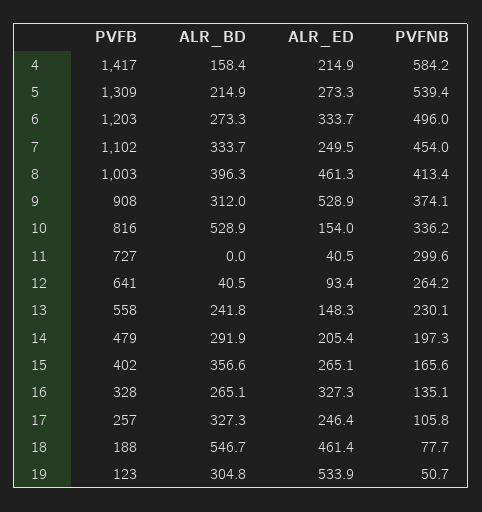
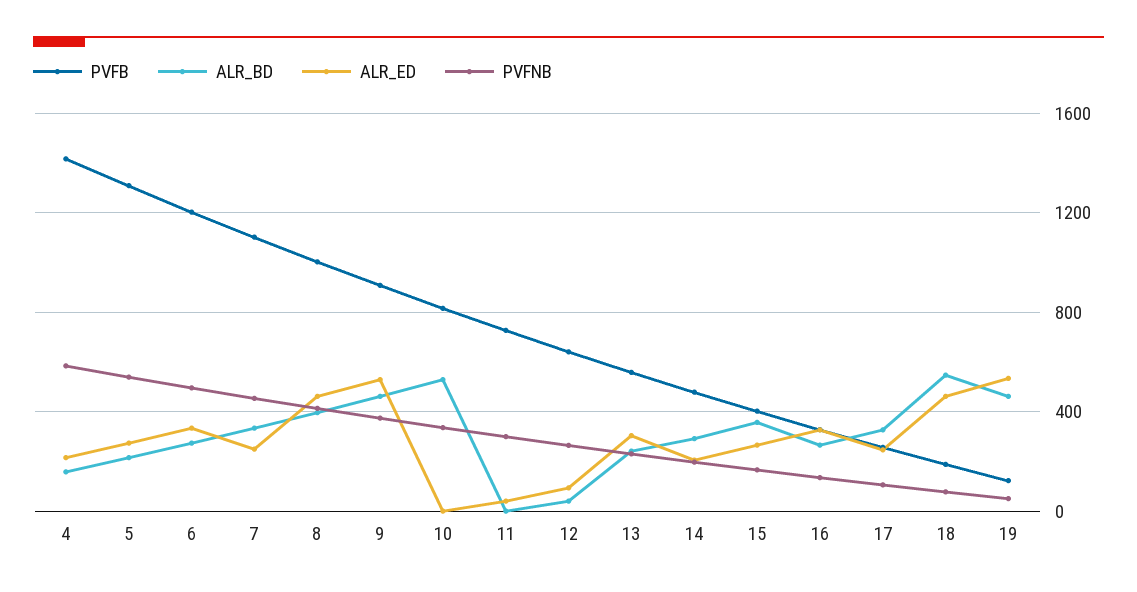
ALR_BD, 9: 312 -> 450
ALR_ED, 10: 154 -> 0
ALR_ED, 13: 148.3 -> 300
ALR_BD, 19: 304.8 -> 450

